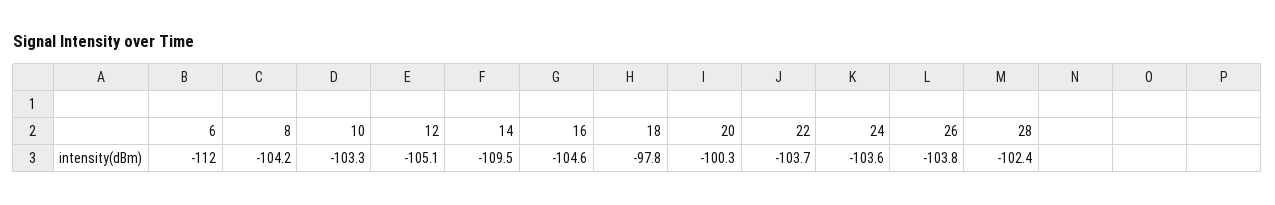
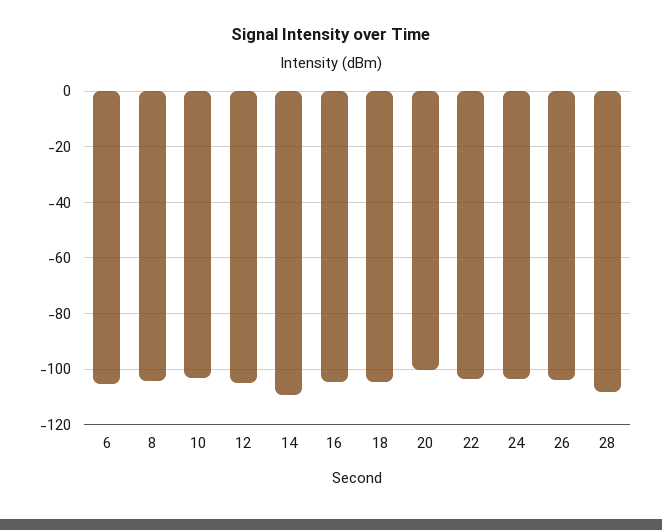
6: -112 -> -105
18: -97.8 -> -105
28: -102.4 -> -107.5

